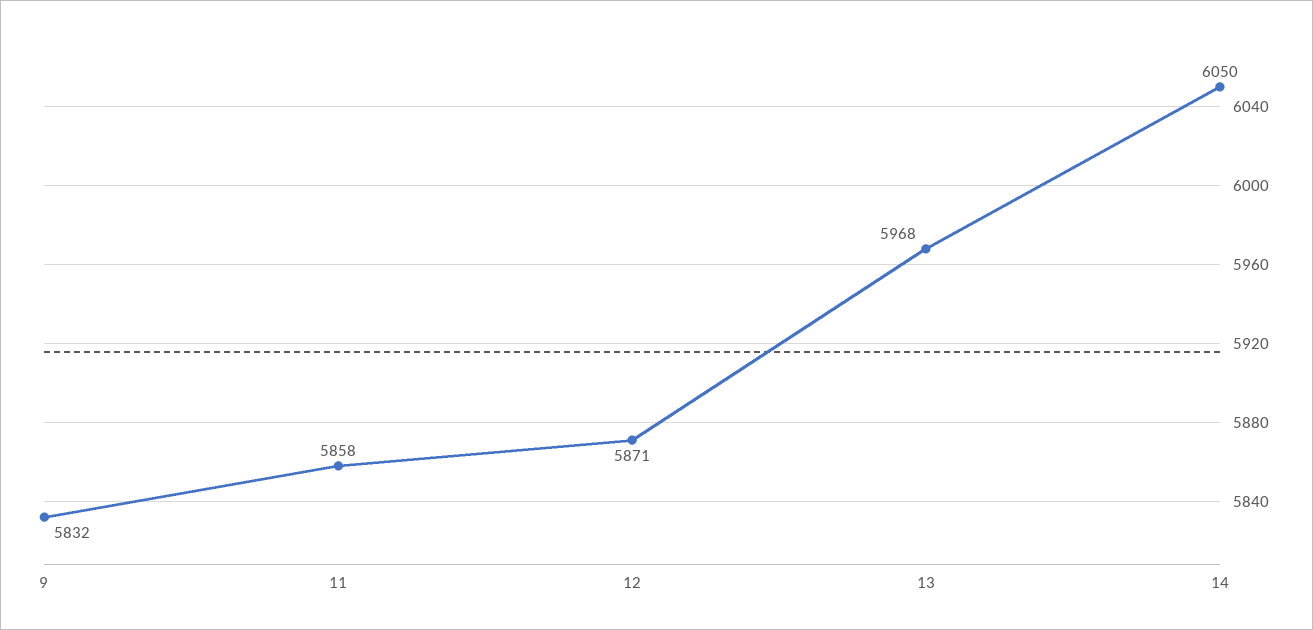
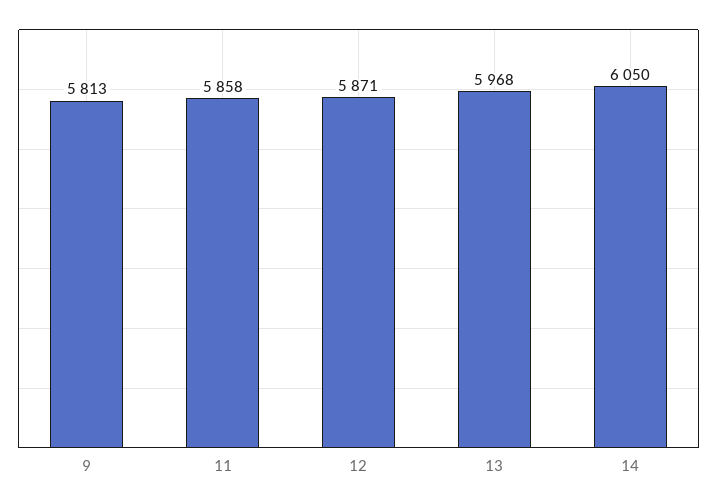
9: 5832 -> 5813

